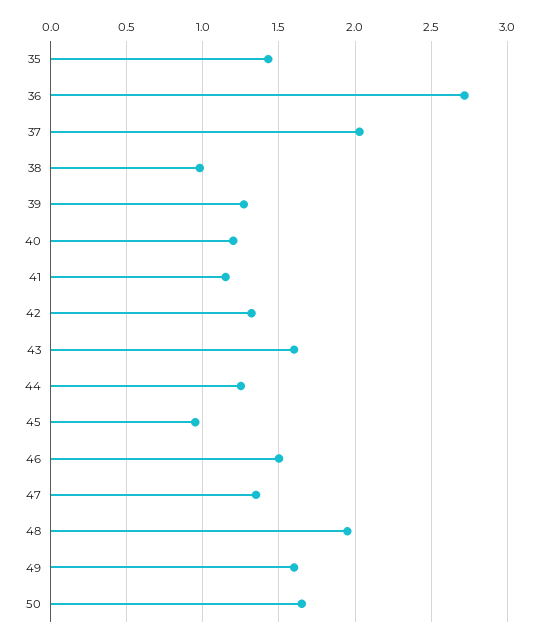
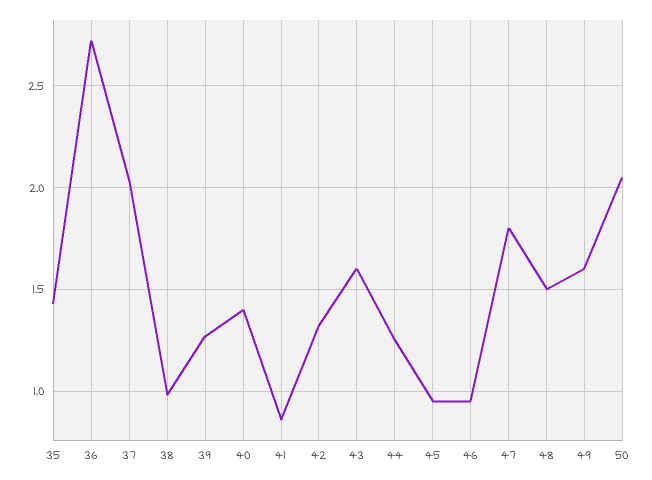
40: 1.2 -> 1.4
41: 1.15 -> 0.85
46: 1.5 -> 0.95
47: 1.35 -> 1.8
48: 1.95 -> 1.5
50: 1.65 -> 2.05

